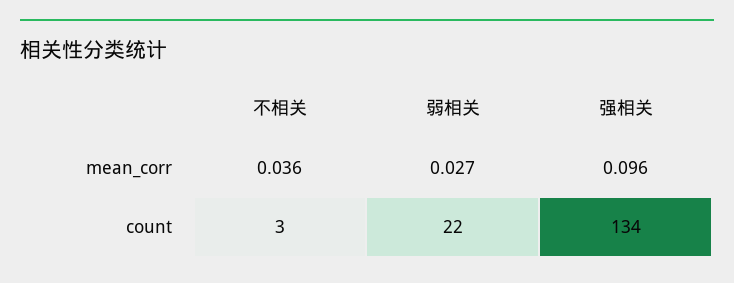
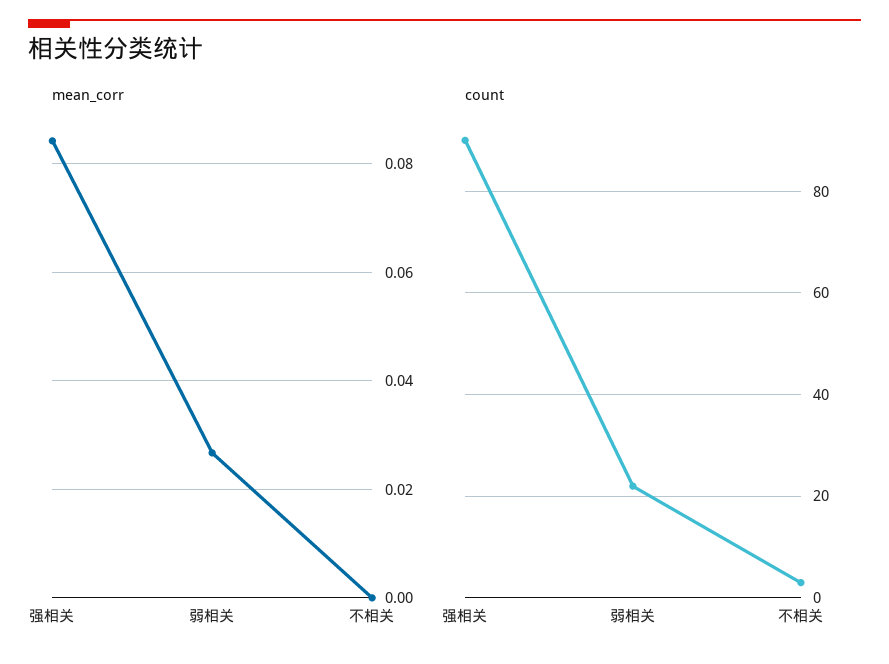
mean_corr, 不相关: 0.036 -> 0
mean_corr, 强相关: 0.096 -> 0.084
count, 强相关: 134 -> 90

